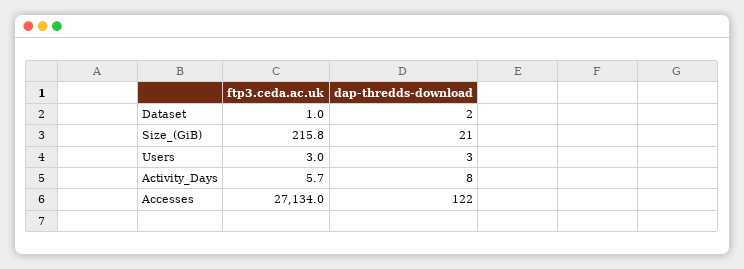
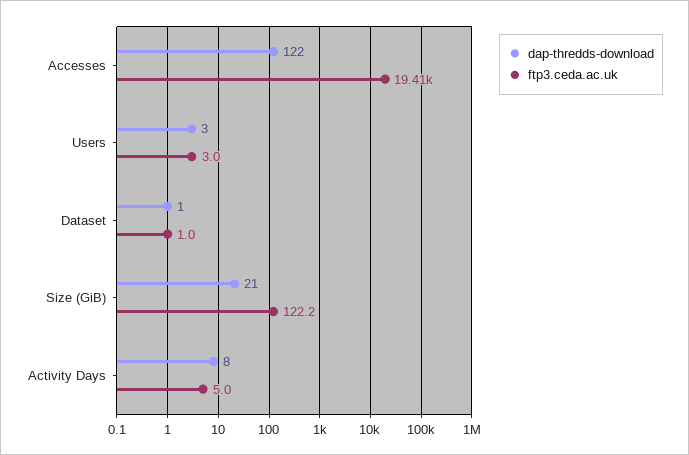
dap-thredds-download, Dataset: 2 -> 1
ftp3.ceda.ac.uk, Size_(GiB): 215.8 -> 122.2
ftp3.ceda.ac.uk, Activity_Days: 5.7 -> 5
ftp3.ceda.ac.uk, Accesses: 27134 -> 19410

